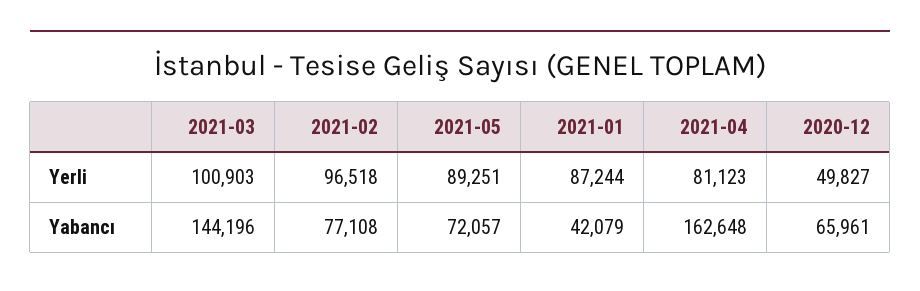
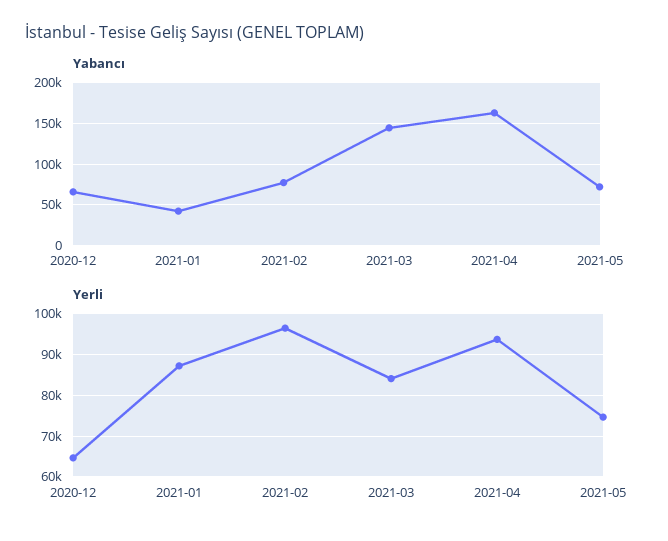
Yerli, 2021-03: 100903 -> 84000
Yerli, 2021-05: 89251 -> 74000
Yerli, 2021-04: 81123 -> 94000
Yerli, 2020-12: 49827 -> 64000

